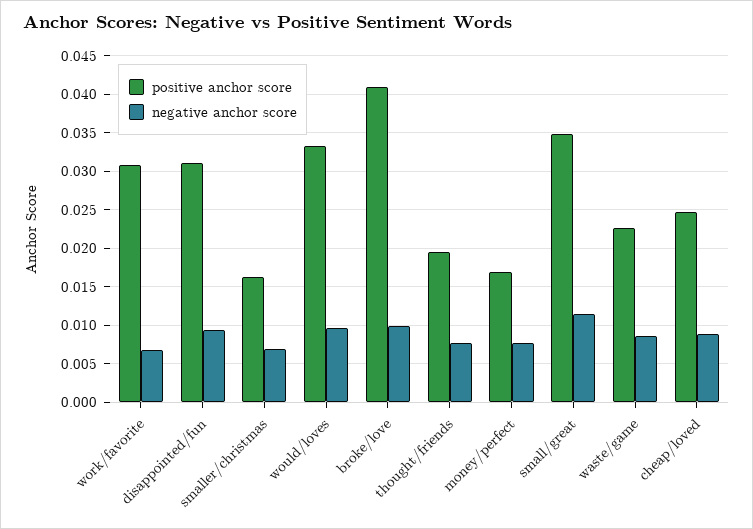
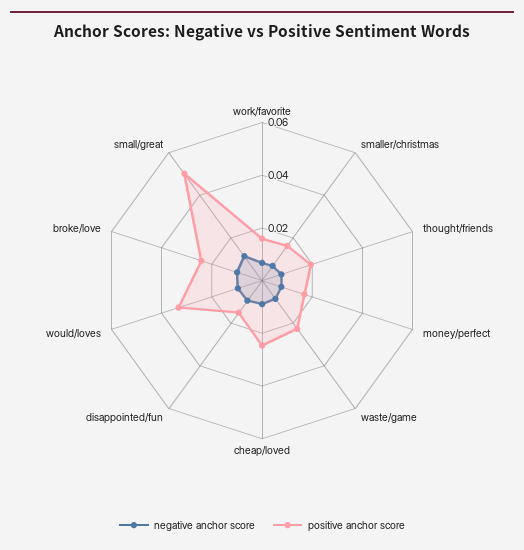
positive anchor score, work/favorite: 0.031 -> 0.015
positive anchor score, disappointed/fun: 0.031 -> 0.015
positive anchor score, broke/love: 0.041 -> 0.025
positive anchor score, small/great: 0.035 -> 0.05

